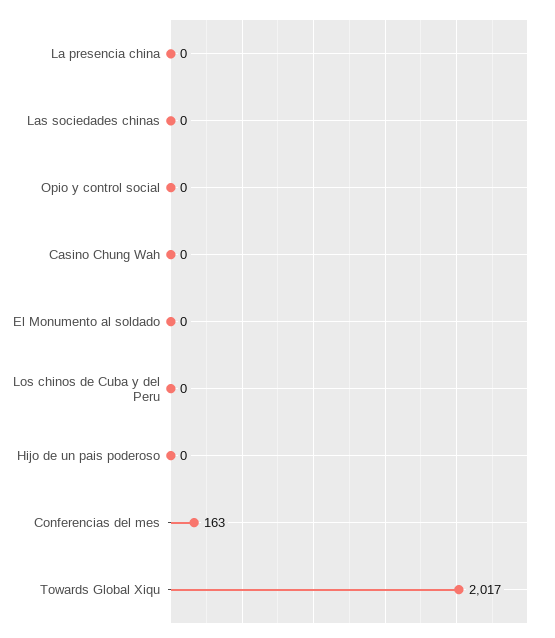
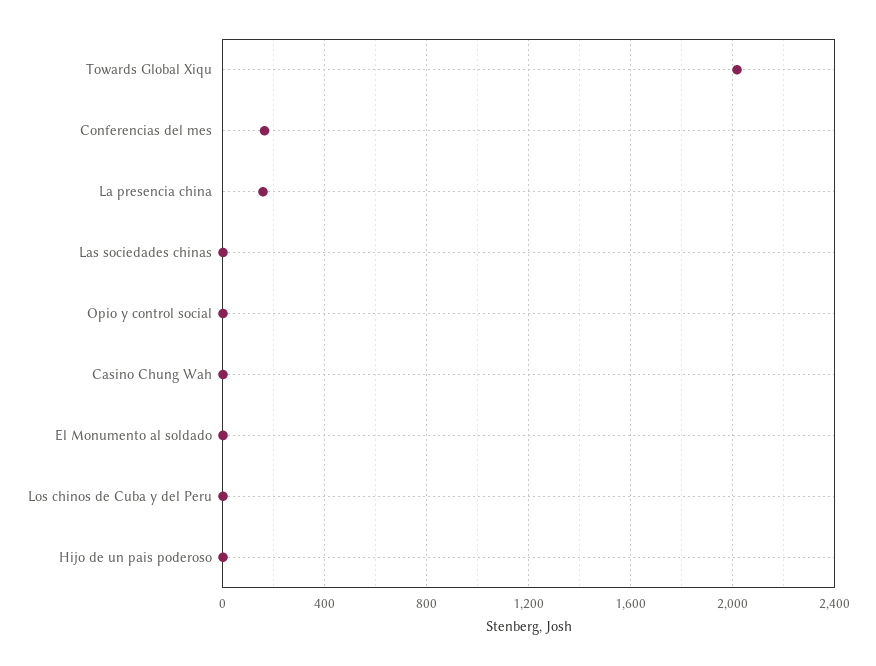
La presencia china: 0 -> 150

